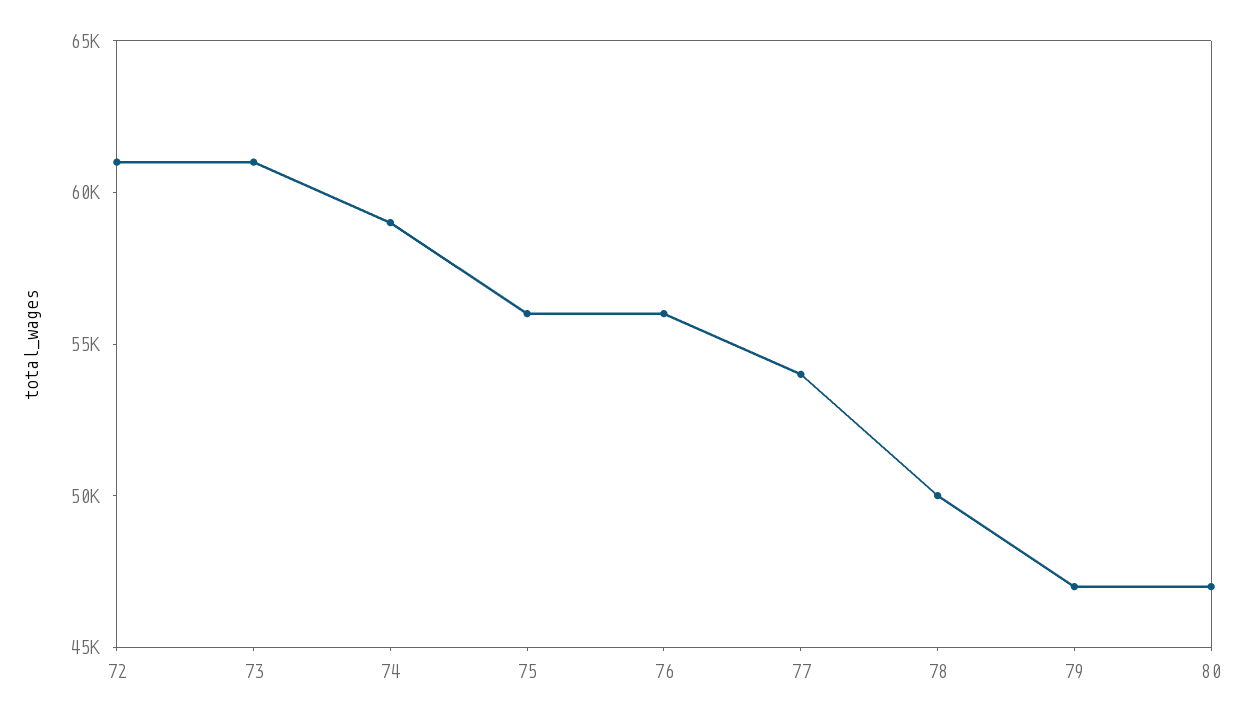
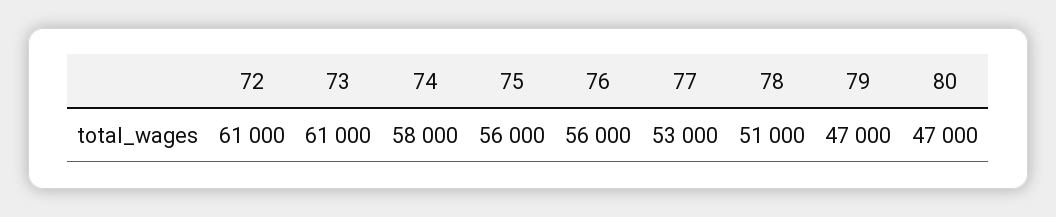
74: 59000 -> 58000
77: 54000 -> 53000
78: 50000 -> 51000

